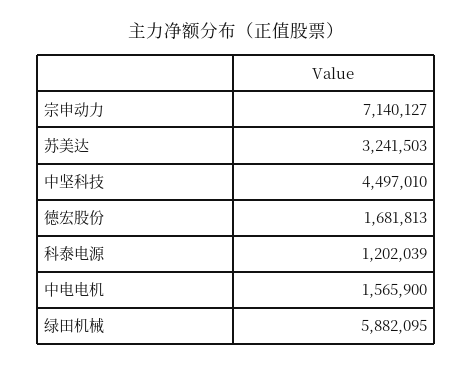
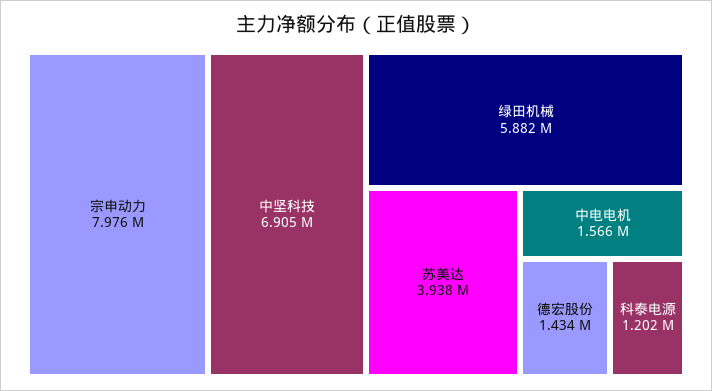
宗申动力: 7140127 -> 7976000
苏美达: 3241503 -> 3938000
中坚科技: 4497010 -> 6905000
德宏股份: 1681813 -> 1434000

